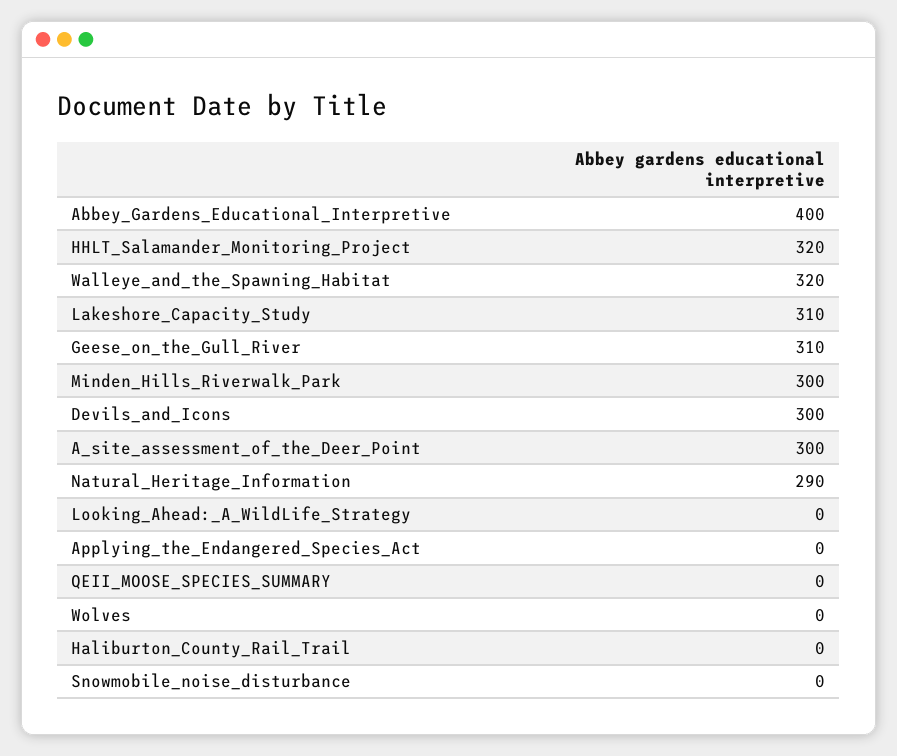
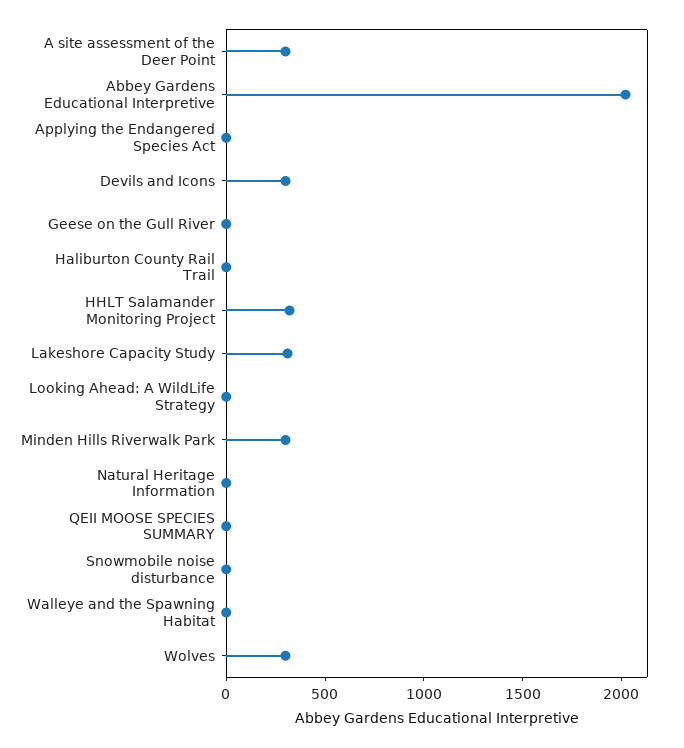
Abbey_Gardens_Educational_Interpretive: 400 -> 2000
Walleye_and_the_Spawning_Habitat: 320 -> 0
Geese_on_the_Gull_River: 310 -> 0
Natural_Heritage_Information: 290 -> 0
Wolves: 0 -> 300

